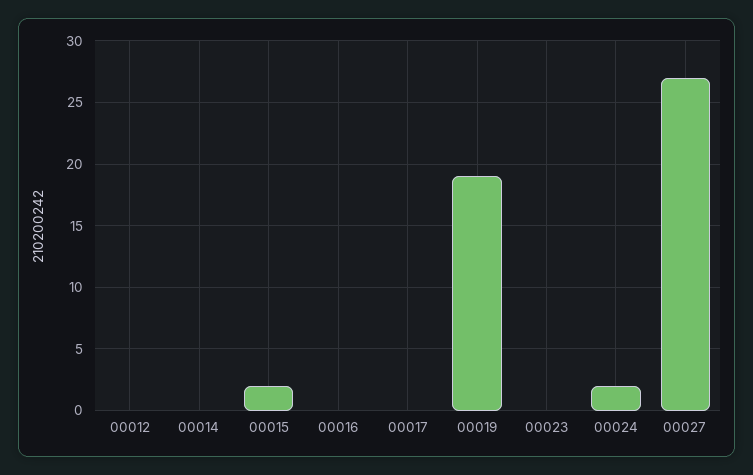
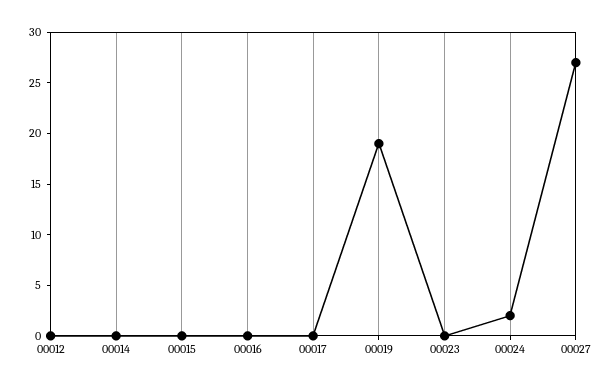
00015: 2 -> 0

